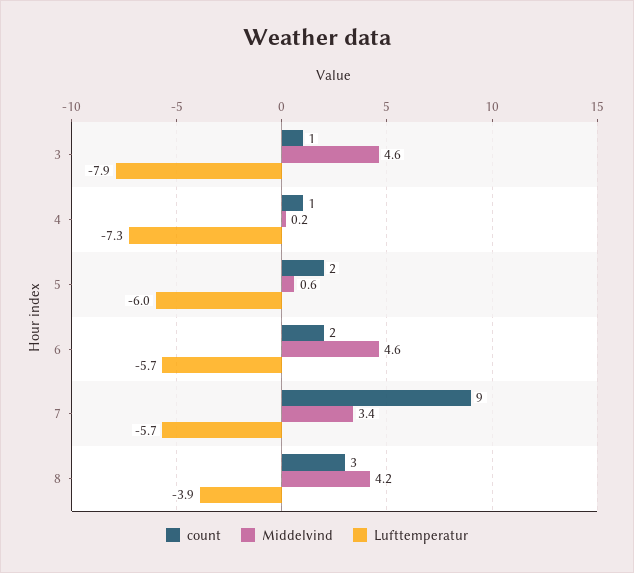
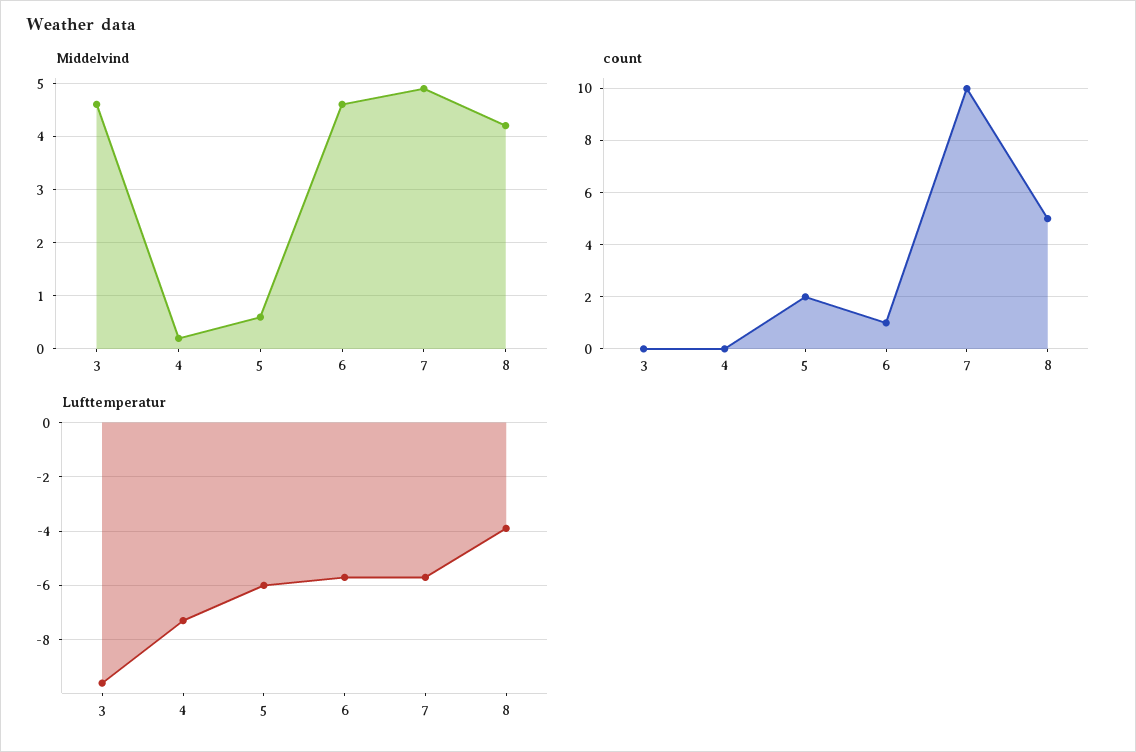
count, 3: 1 -> 0
Lufttemperatur, 3: -7.9 -> -9.5
count, 4: 1 -> 0
count, 6: 2 -> 1
count, 7: 9 -> 10
Middelvind, 7: 3.4 -> 5
count, 8: 3 -> 5

